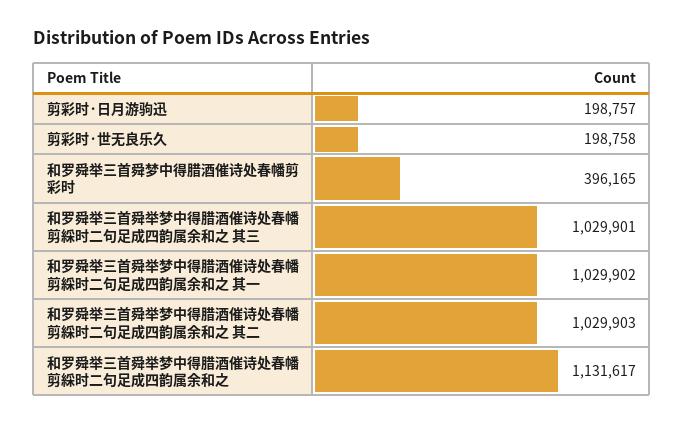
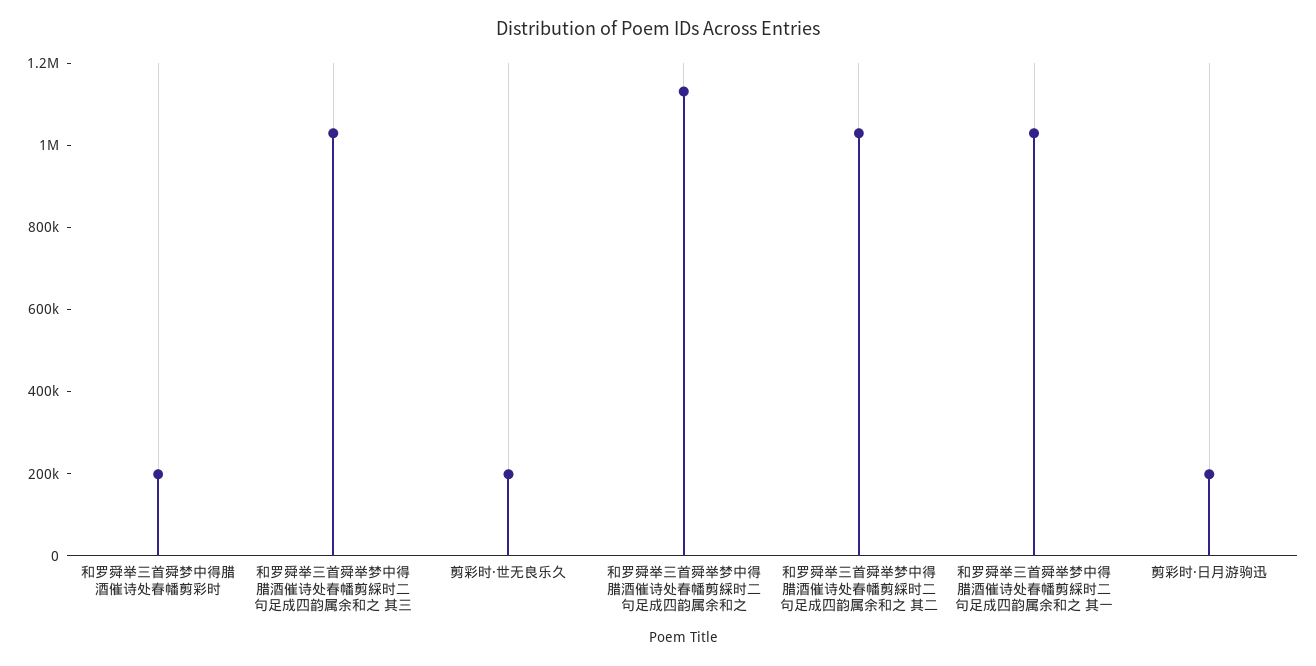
和罗舜举三首舜梦中得腊酒催诗处春幡剪彩时: 396165 -> 200000

